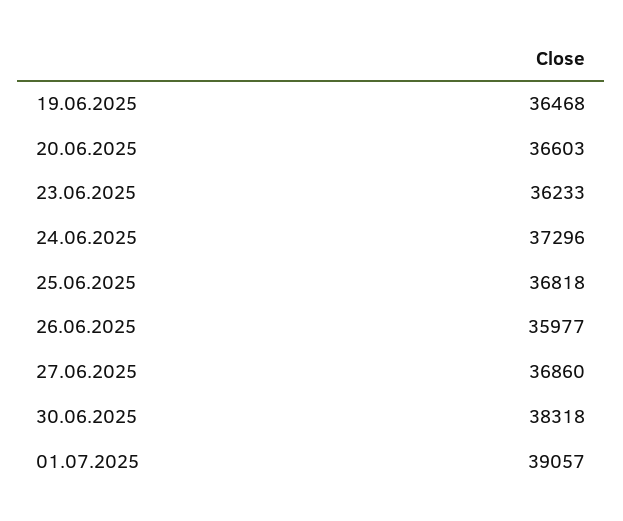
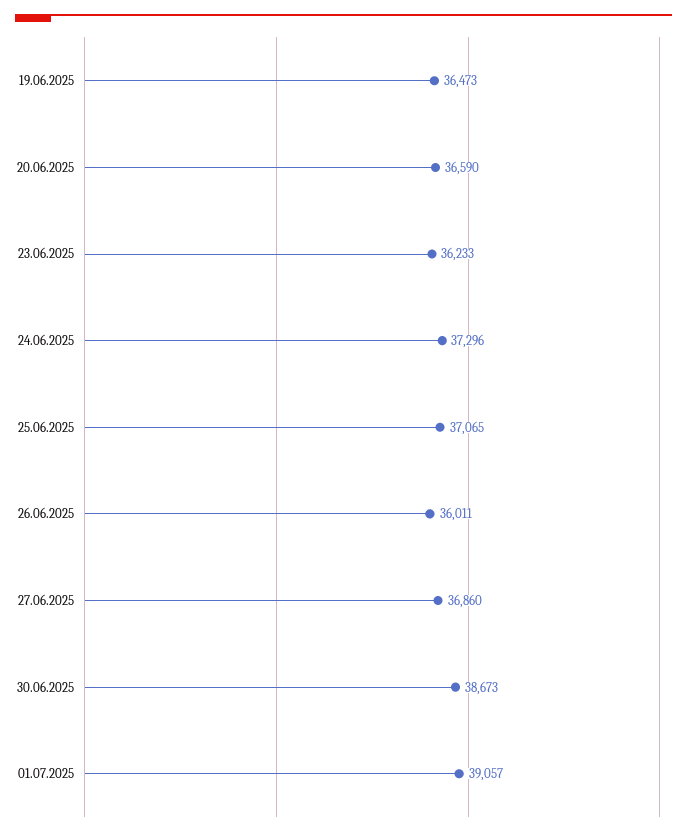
19.06.2025: 36468 -> 36473
20.06.2025: 36603 -> 36590
25.06.2025: 36818 -> 37065
26.06.2025: 35977 -> 36011
30.06.2025: 38318 -> 38673

